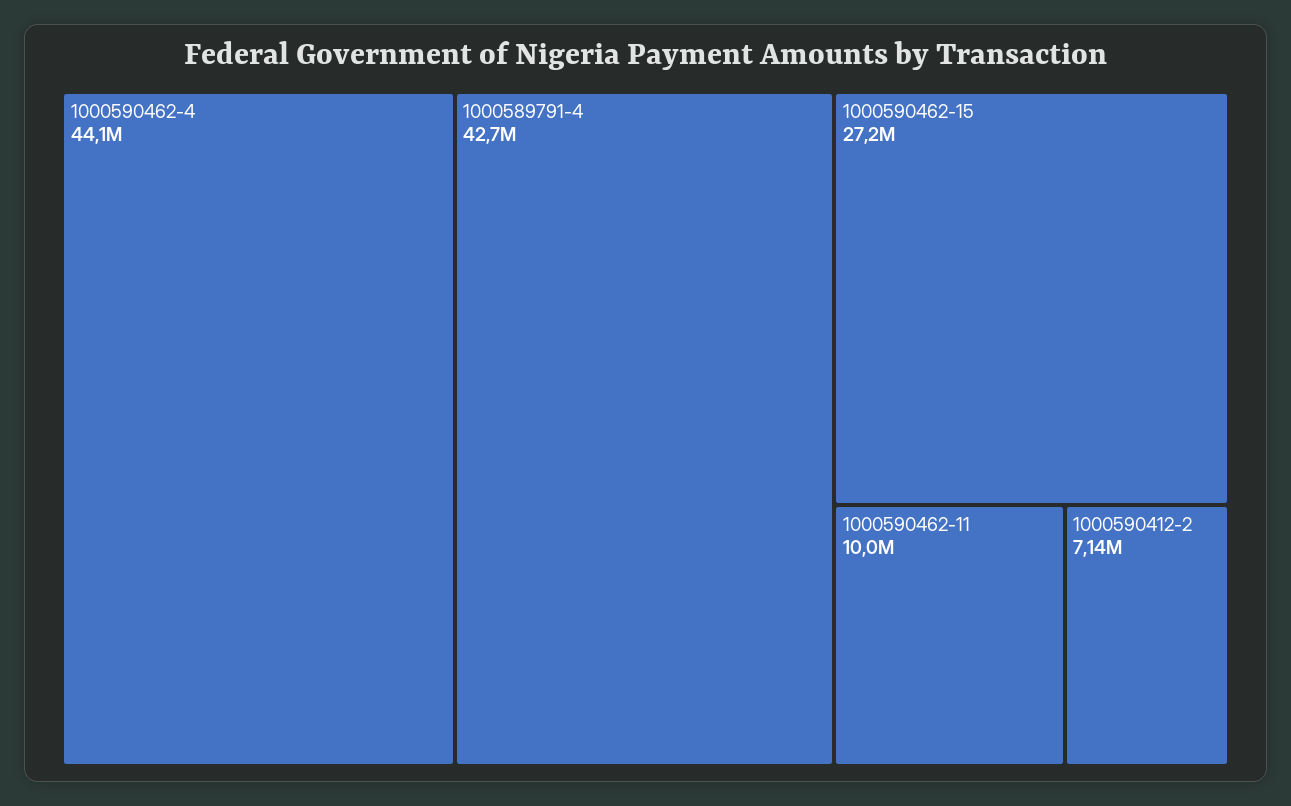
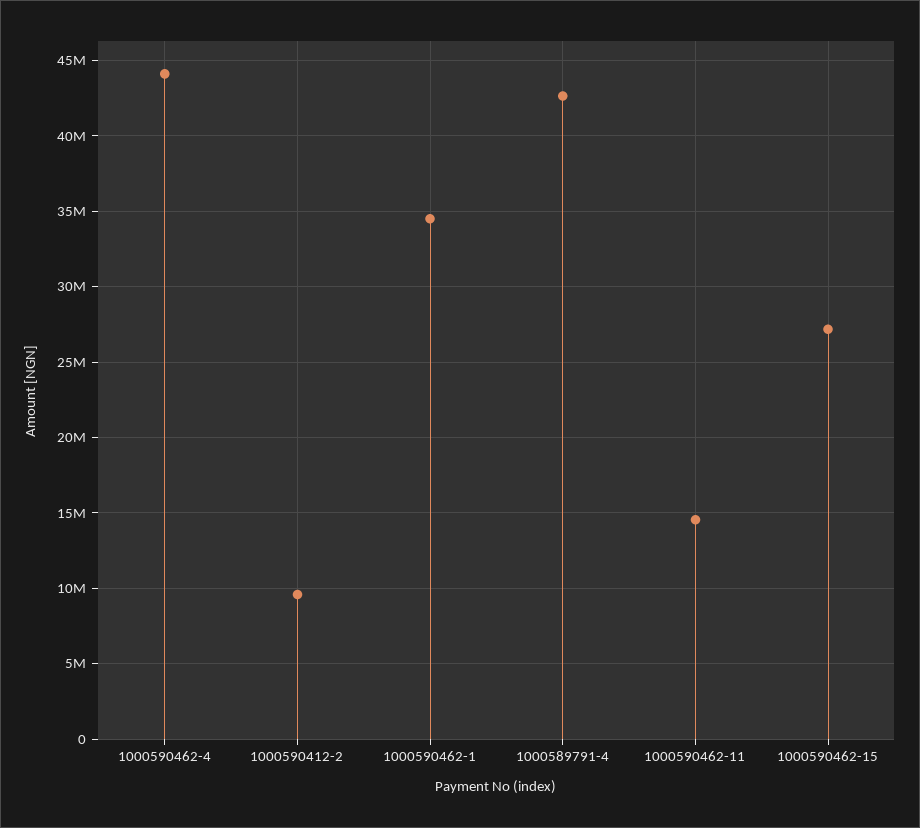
1000590462-11: 10000000 -> 14500000
1000590412-2: 7140000 -> 9500000
1000590462-1: none -> 34500000

